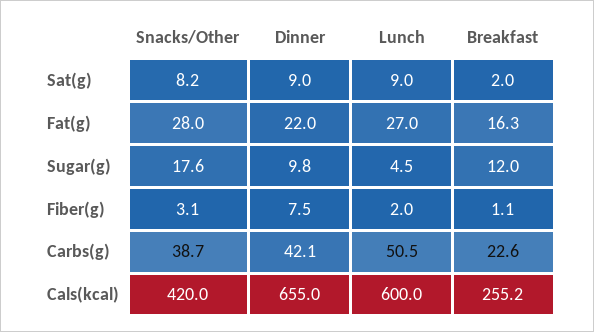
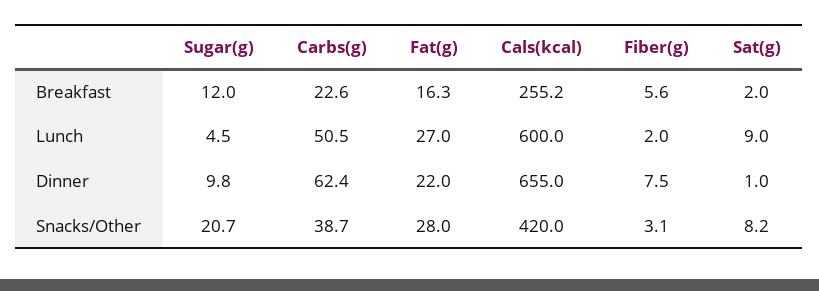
Dinner, Sat(g): 9 -> 1
Snacks/Other, Sugar(g): 17.6 -> 20.7
Breakfast, Fiber(g): 1.1 -> 5.6
Dinner, Carbs(g): 42.1 -> 62.4

